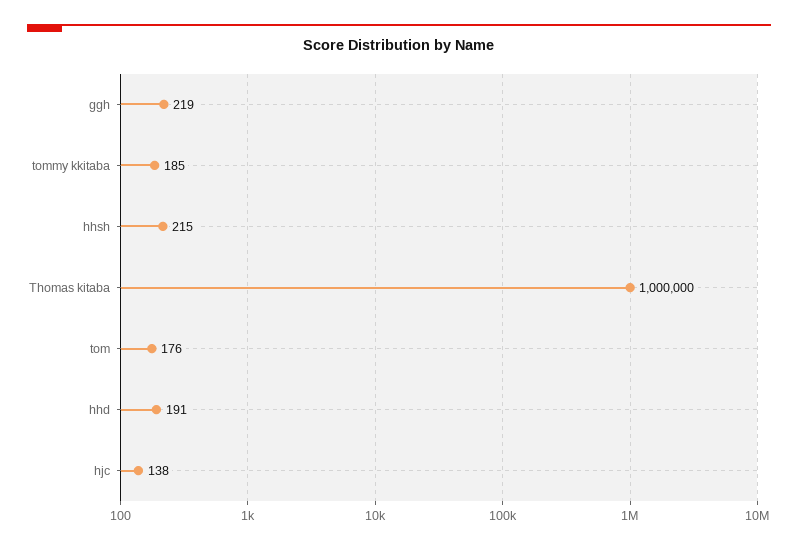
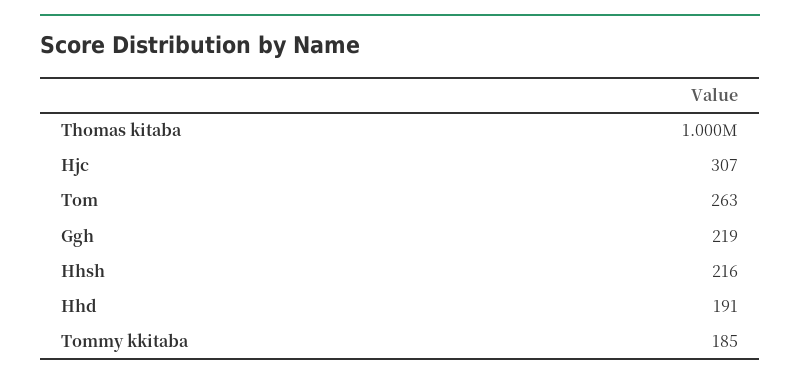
hhsh: 215 -> 216
tom: 176 -> 263
hjc: 138 -> 307

